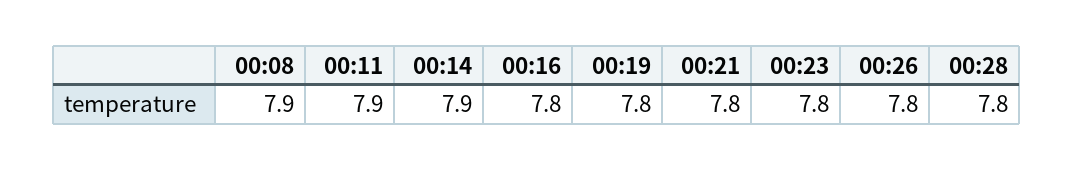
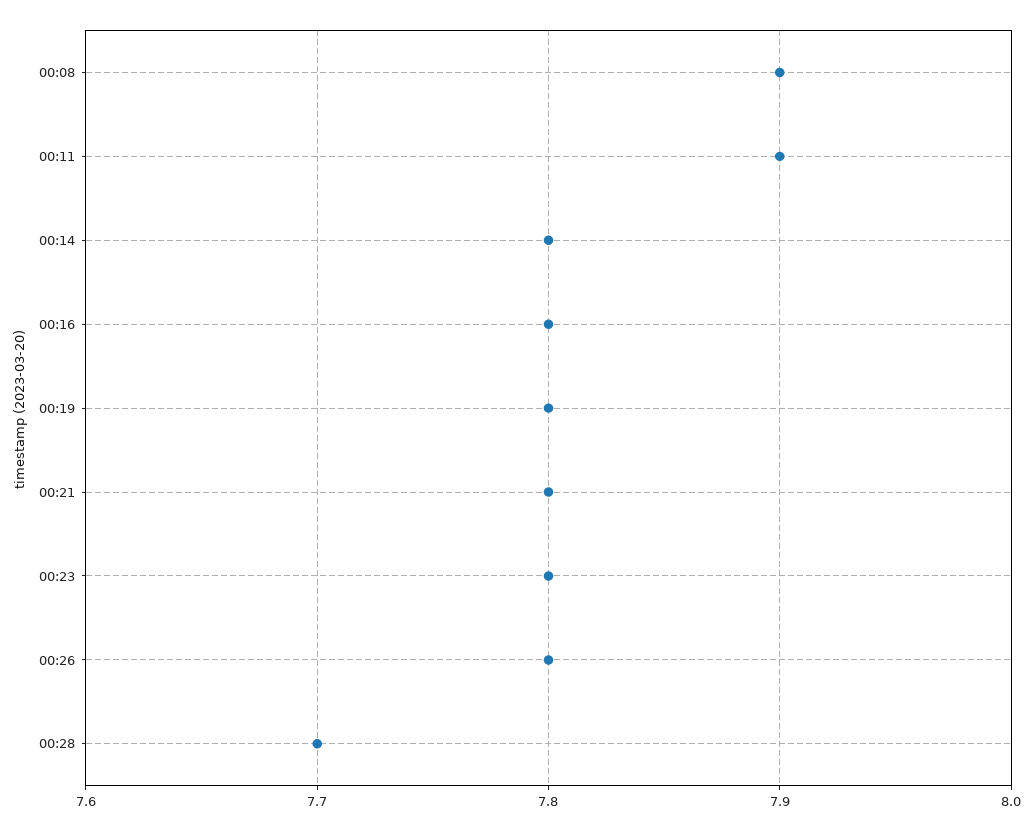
00:14: 7.9 -> 7.8
00:28: 7.8 -> 7.7

